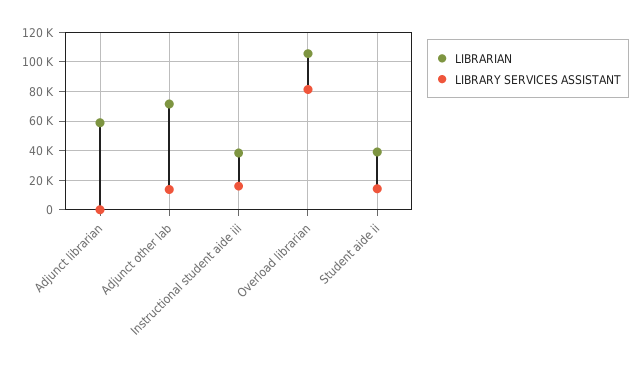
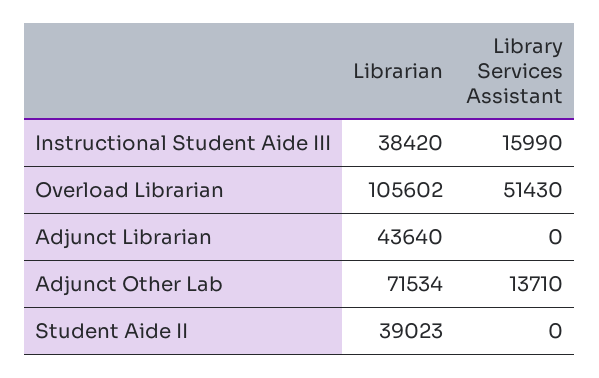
LIBRARIAN, Adjunct librarian: 60000 -> 43640
LIBRARY SERVICES ASSISTANT, Overload librarian: 80000 -> 51430
LIBRARY SERVICES ASSISTANT, Student aide ii: 15000 -> 0

